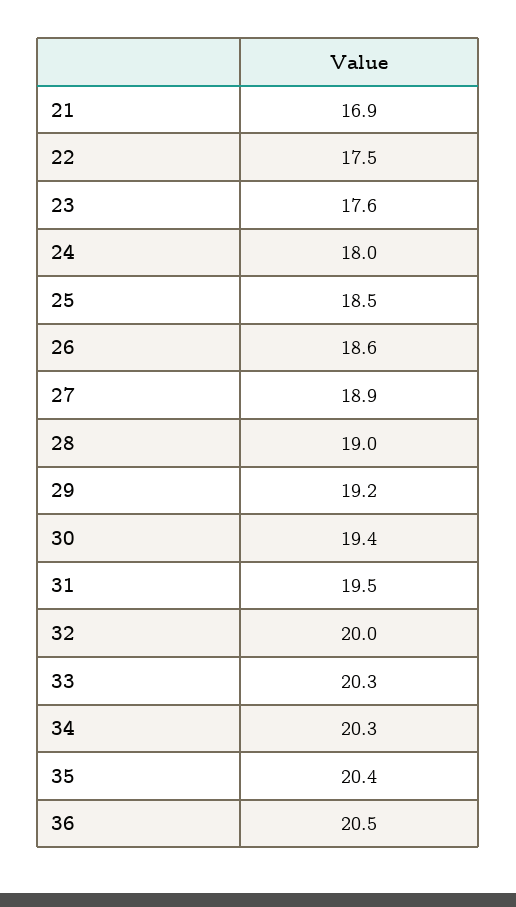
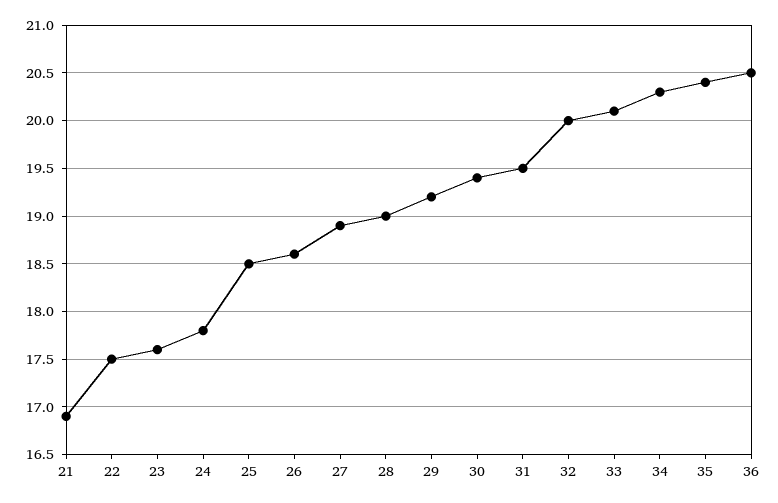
24: 18 -> 17.8
33: 20.3 -> 20.1

